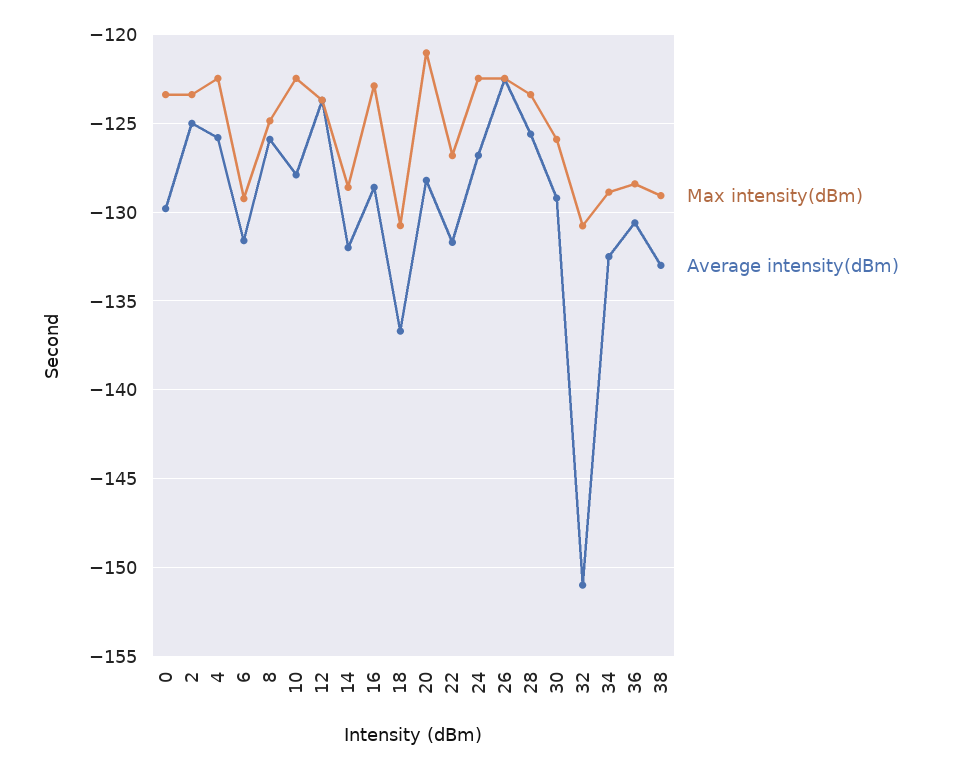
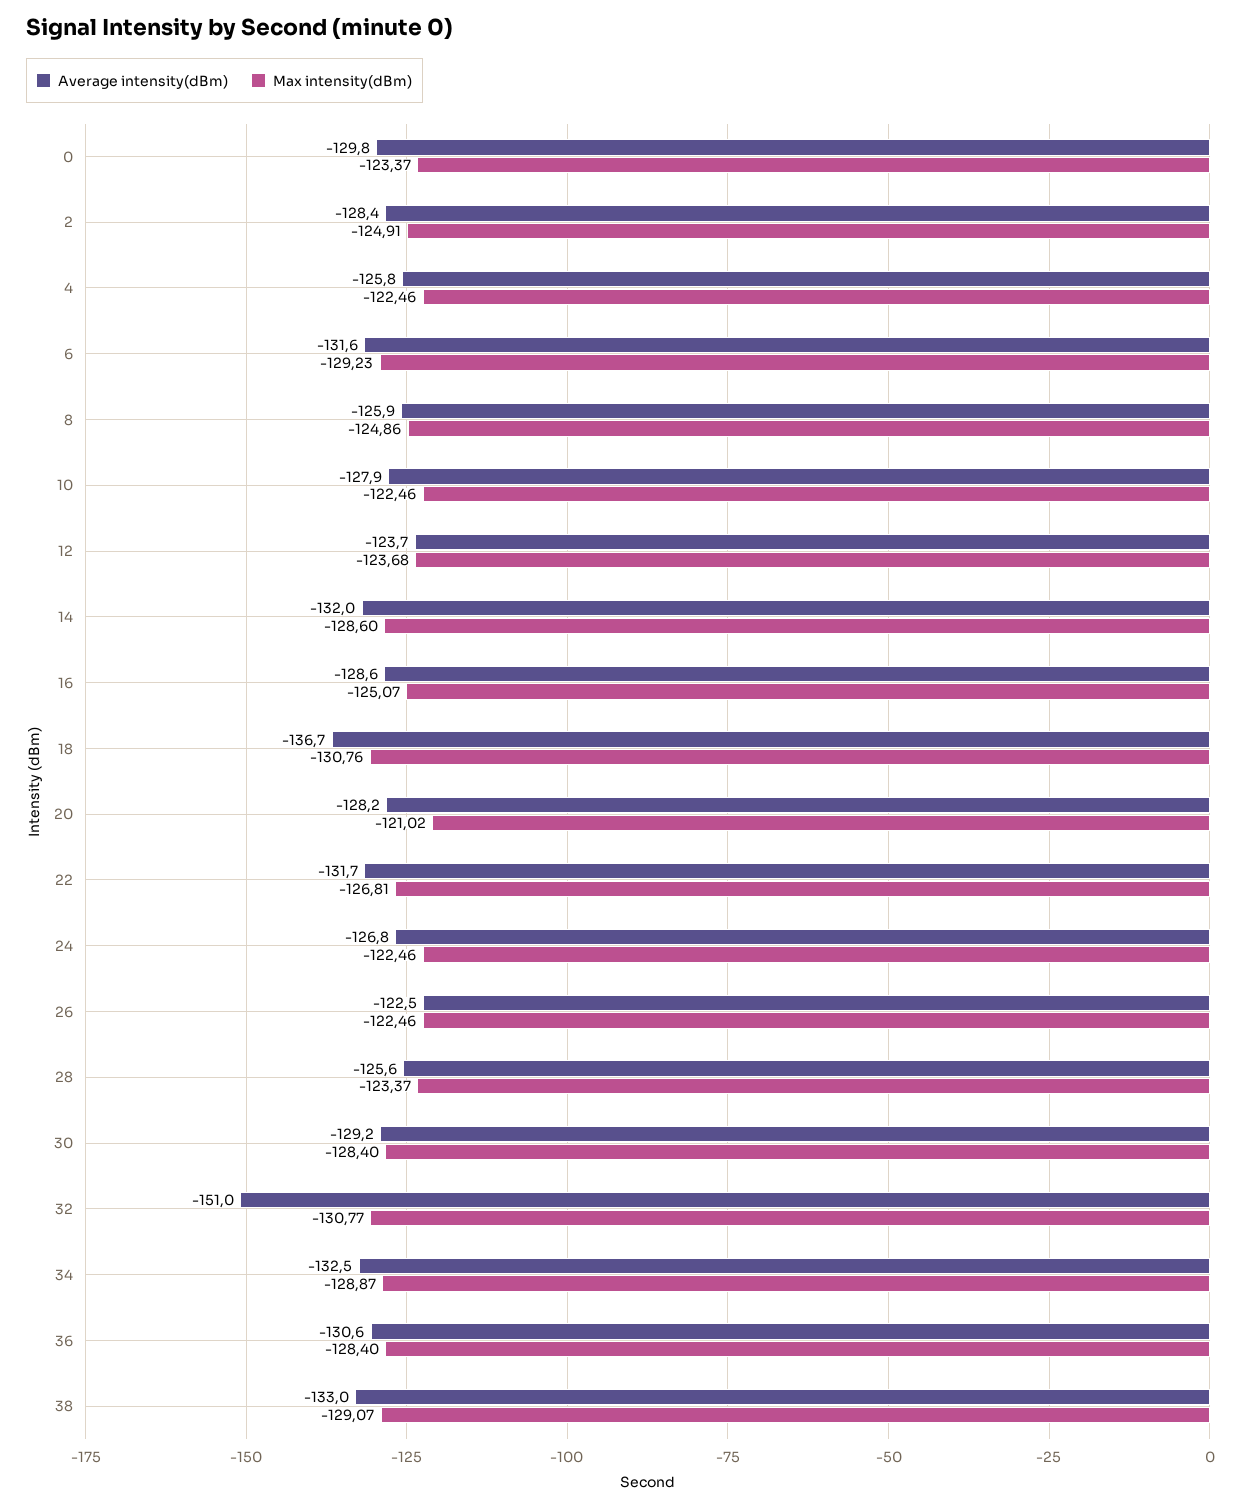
Max intensity(dBm), 2: -123.5 -> -124.91
Average intensity(dBm), 2: -125 -> -128.4
Max intensity(dBm), 16: -123 -> -125.07
Max intensity(dBm), 30: -126 -> -128.4

